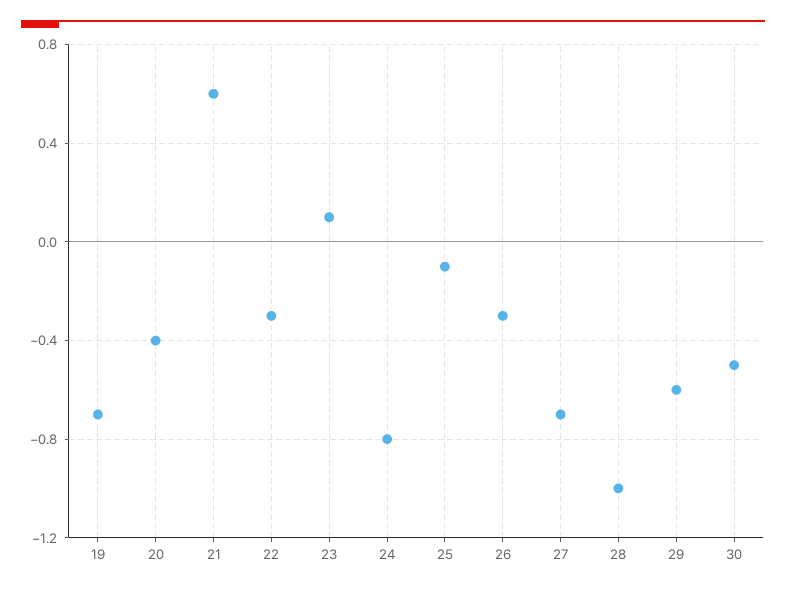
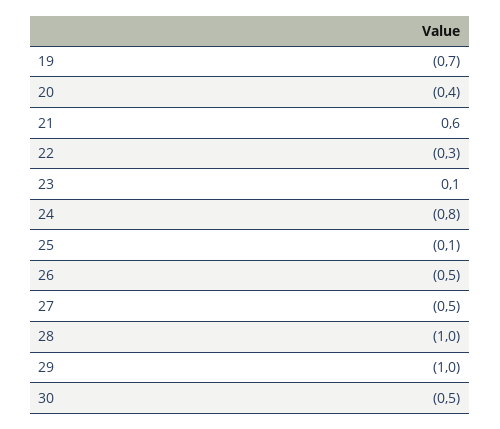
26: -0.3 -> -0.5
27: -0.7 -> -0.5
29: -0.6 -> -1

